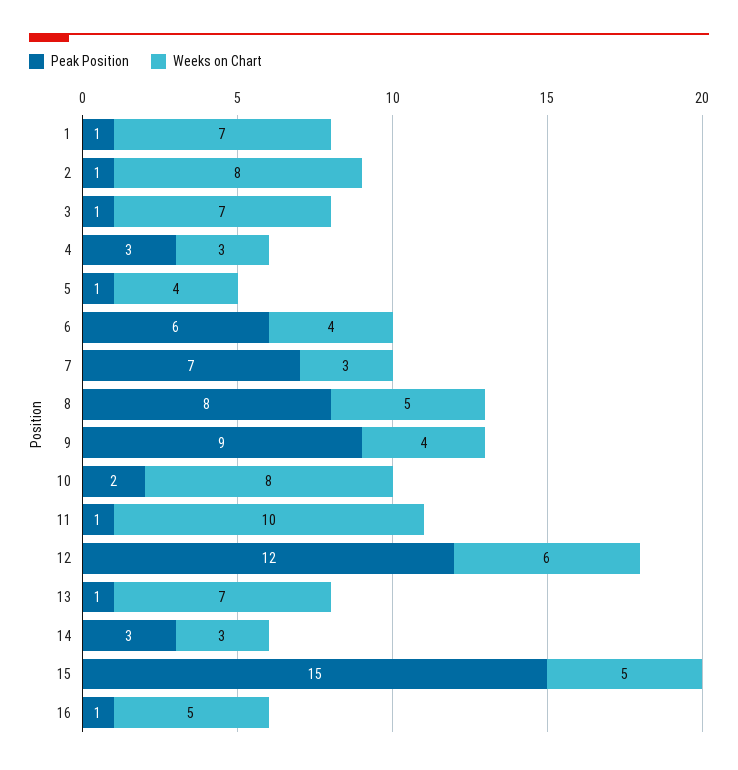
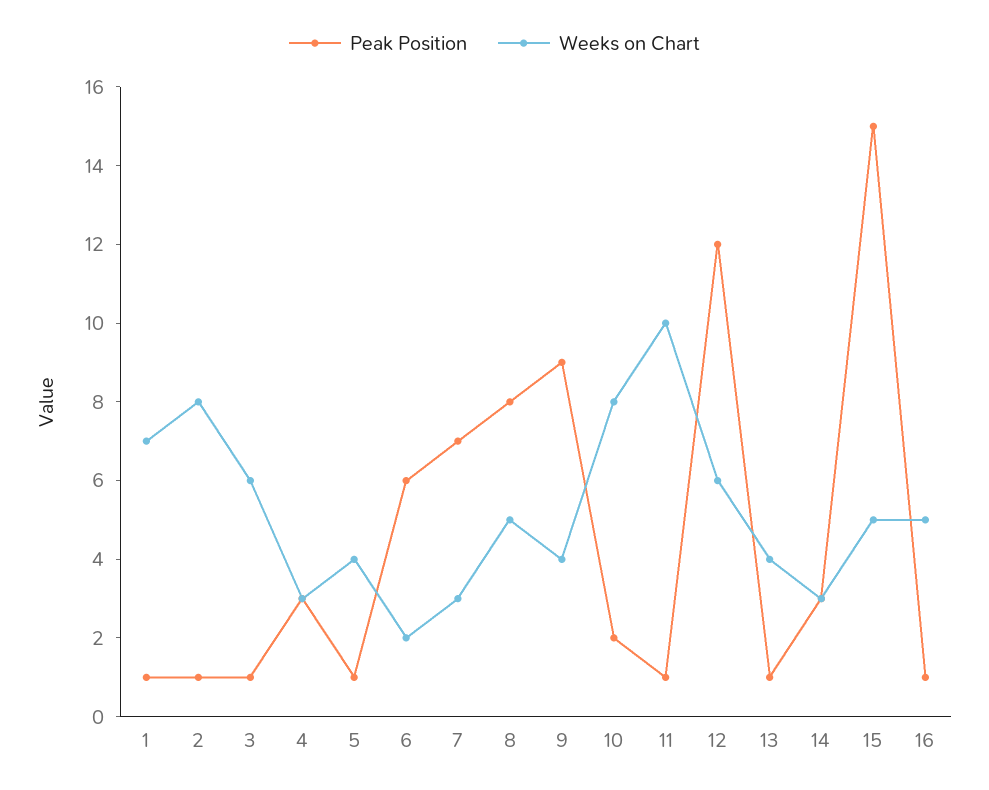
Weeks on Chart, 3: 7 -> 6
Weeks on Chart, 6: 4 -> 2
Weeks on Chart, 13: 7 -> 4

